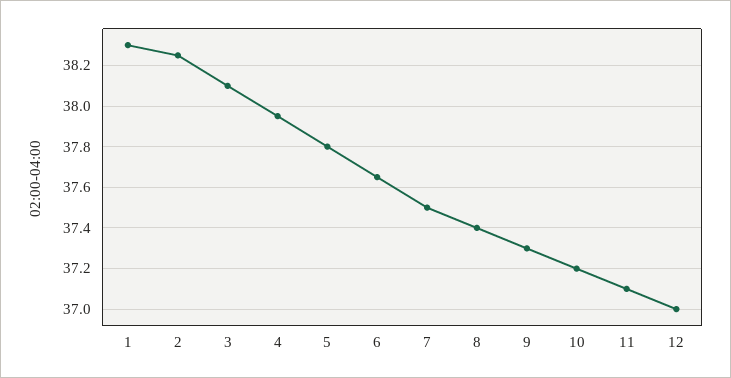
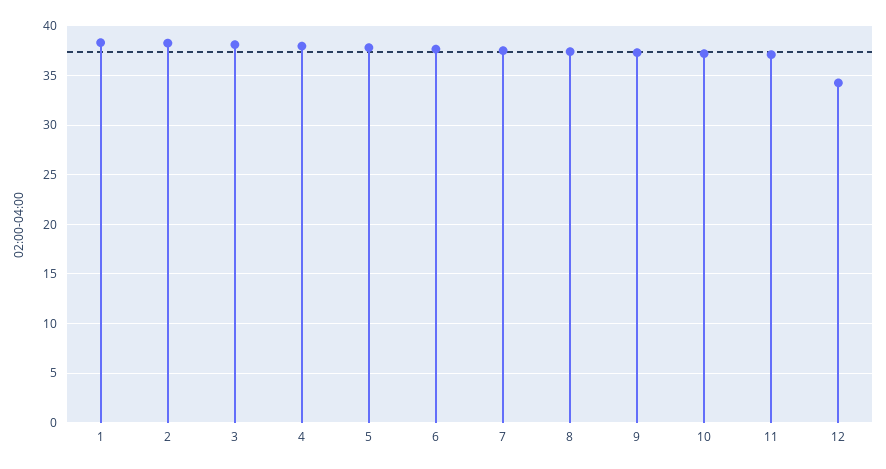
12: 37 -> 34

